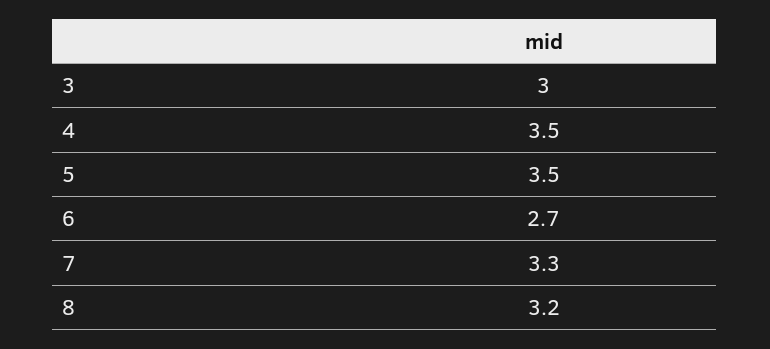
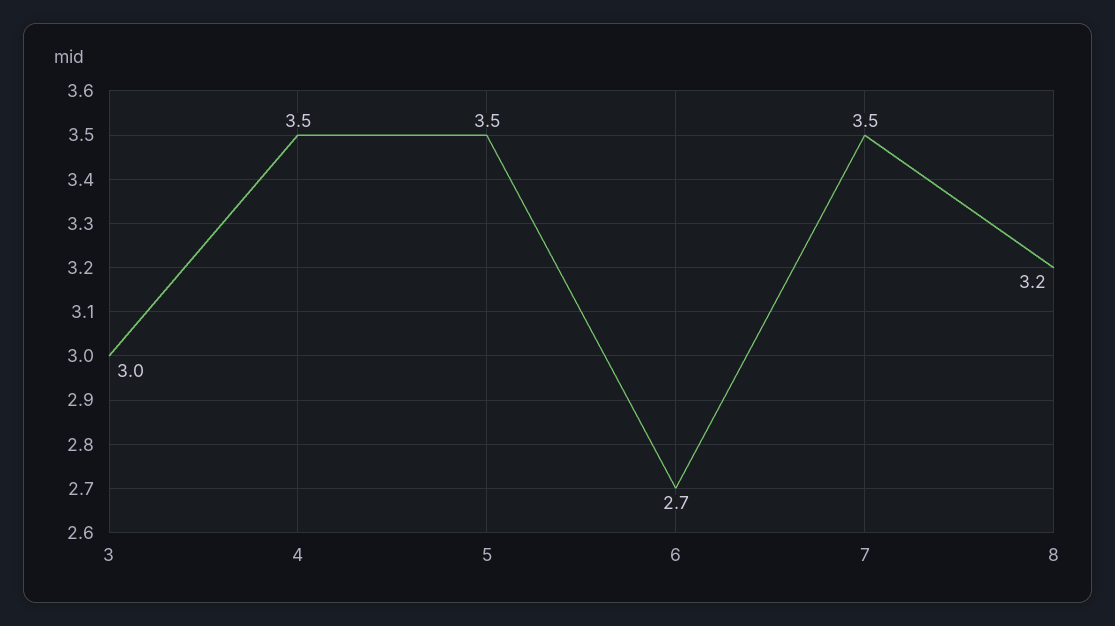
7: 3.3 -> 3.5

